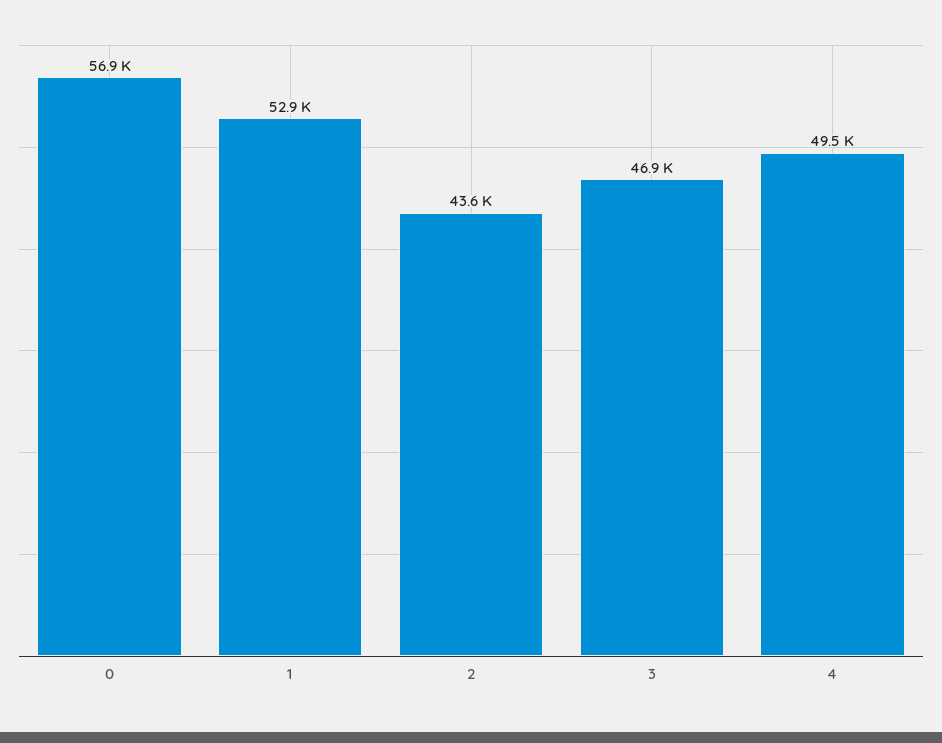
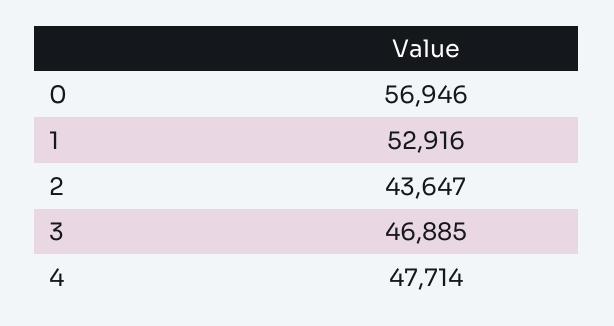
4: 49500 -> 47714

